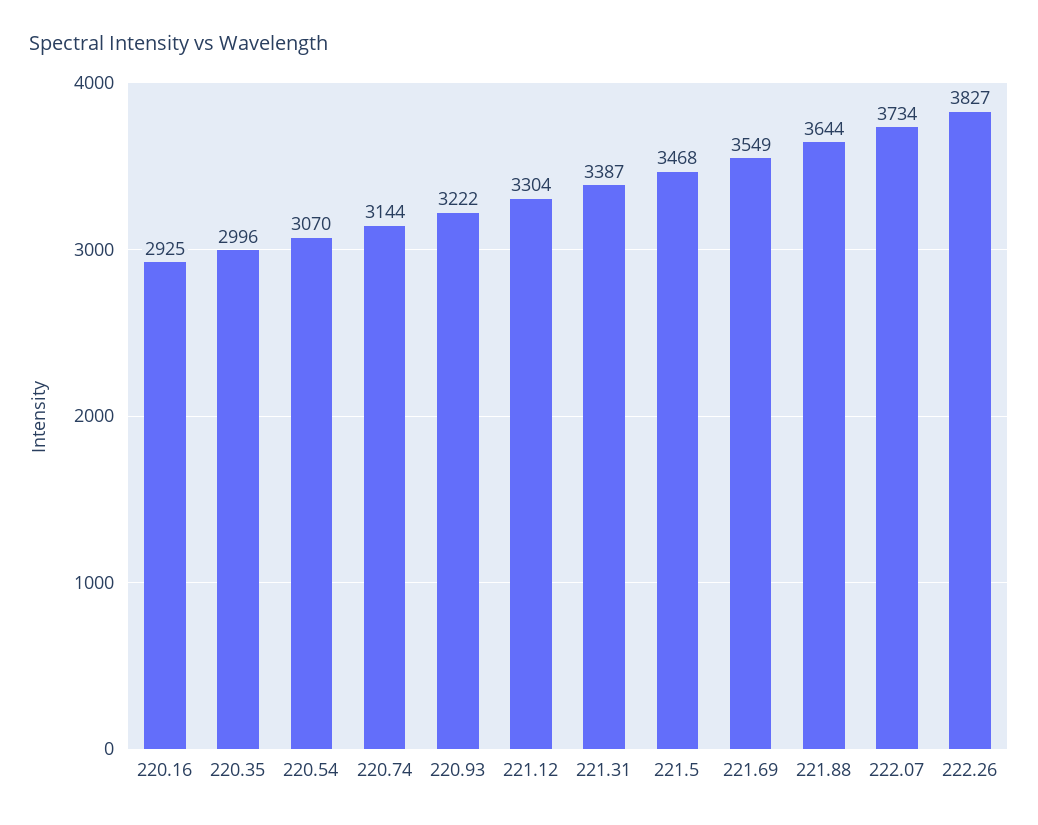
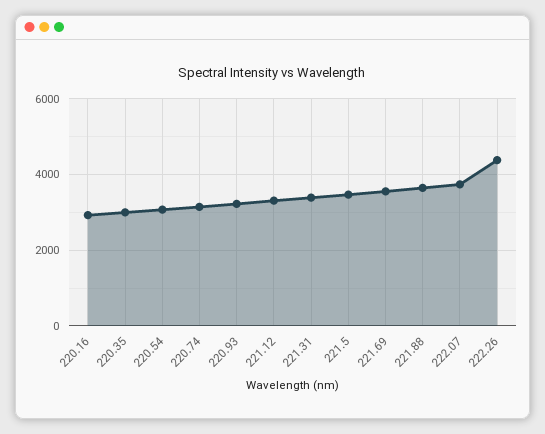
222.26: 3827 -> 4400

